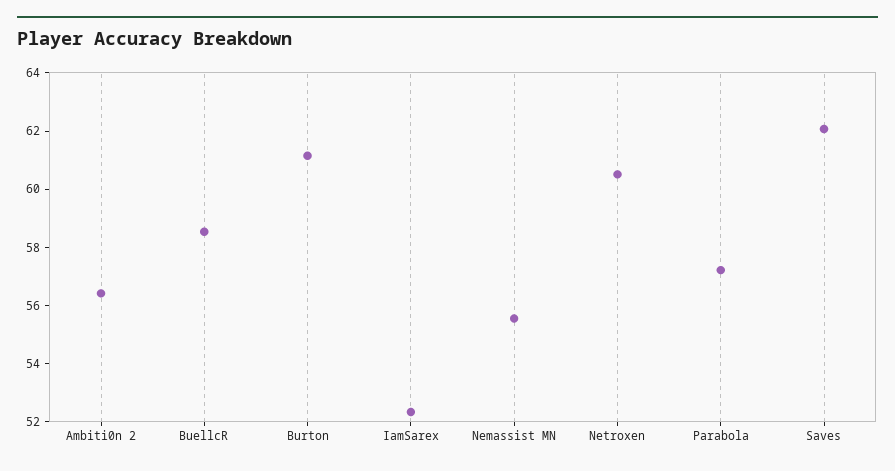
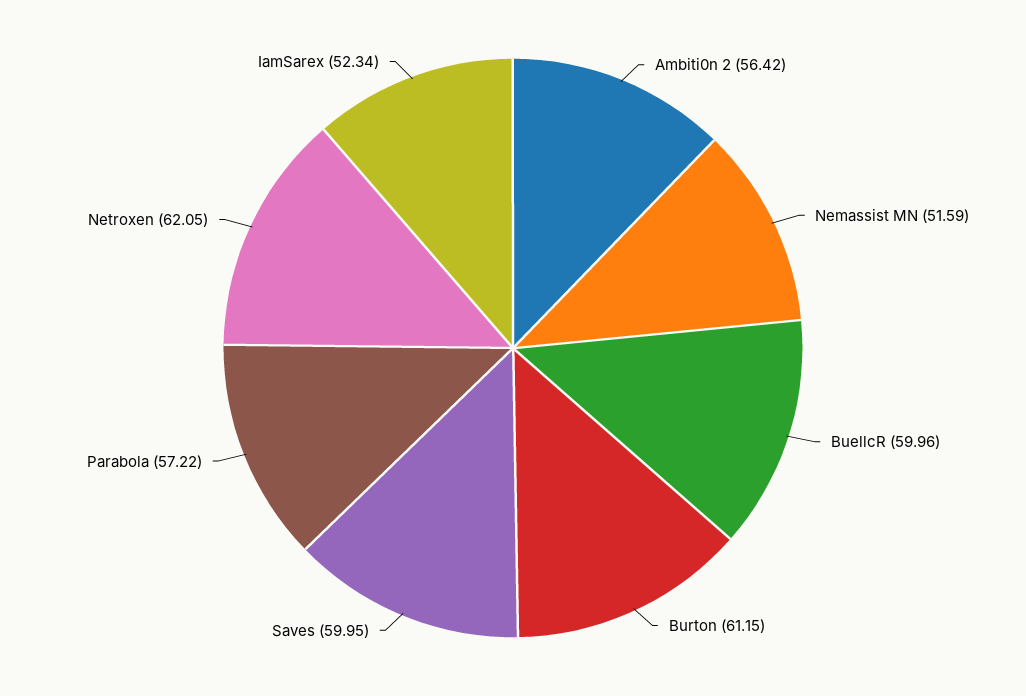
BuellcR: 58.5 -> 59.96
Nemassist MN: 55.5 -> 51.59
Netroxen: 60.5 -> 62.05
Saves: 62 -> 59.95

